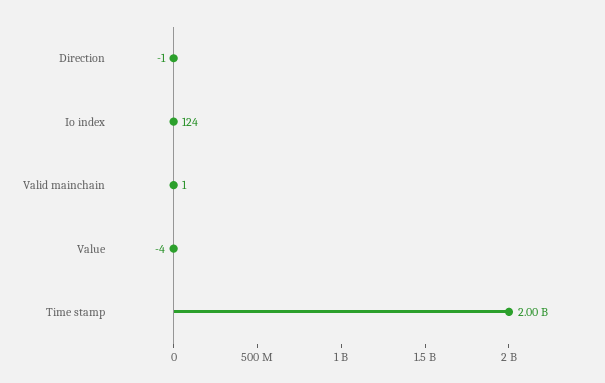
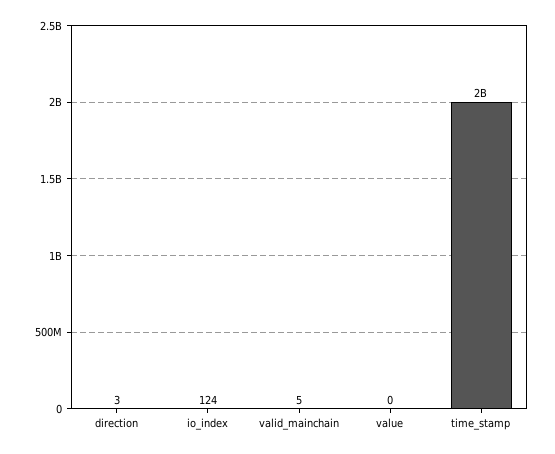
Direction: -1 -> 3
Valid mainchain: 1 -> 5
Value: -4 -> 0

